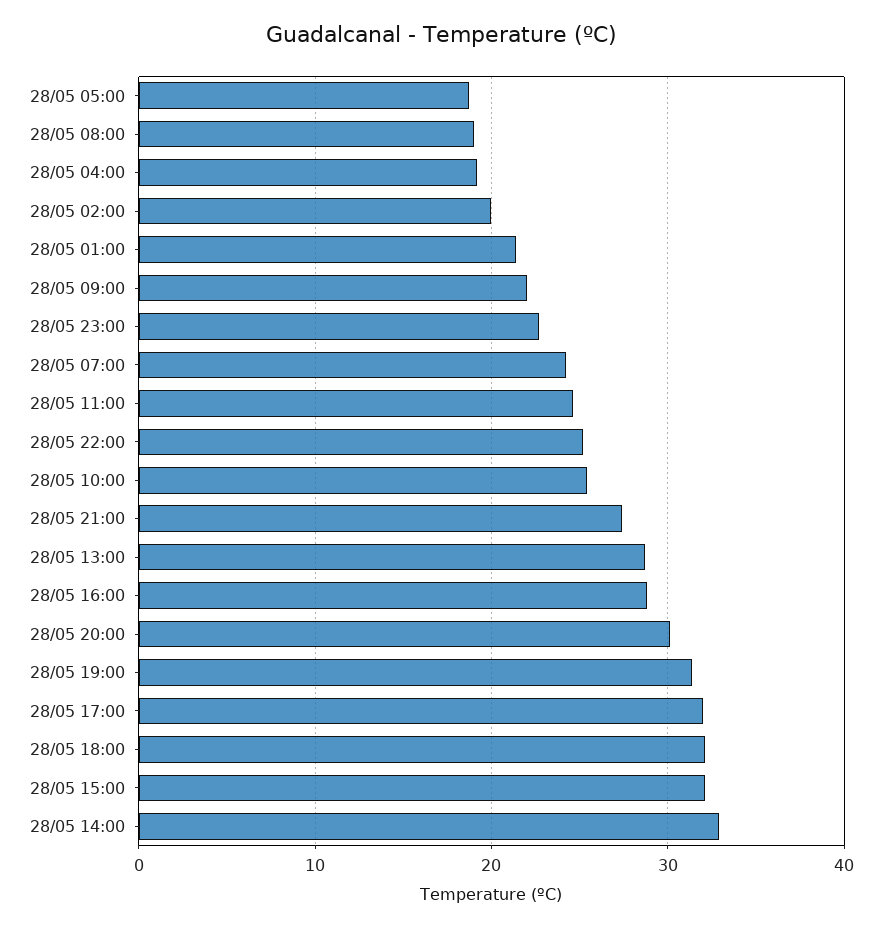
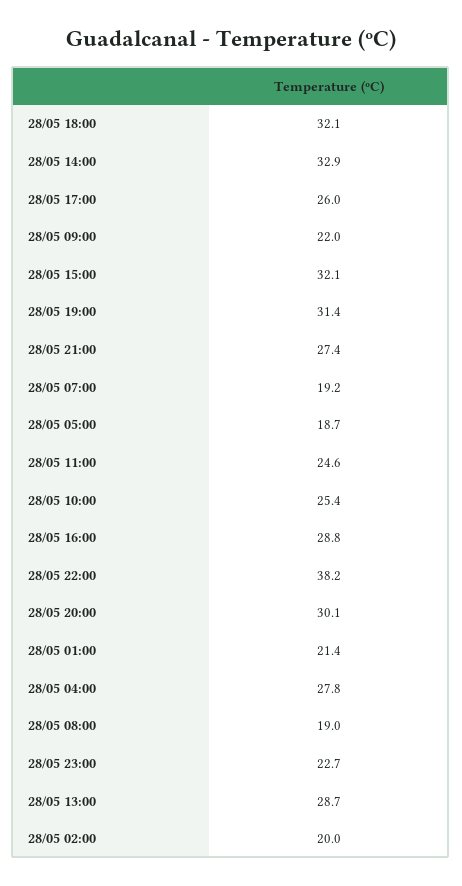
28/05 04:00: 19 -> 27.8
28/05 07:00: 24 -> 19.2
28/05 22:00: 25 -> 38.2
28/05 17:00: 32 -> 26

